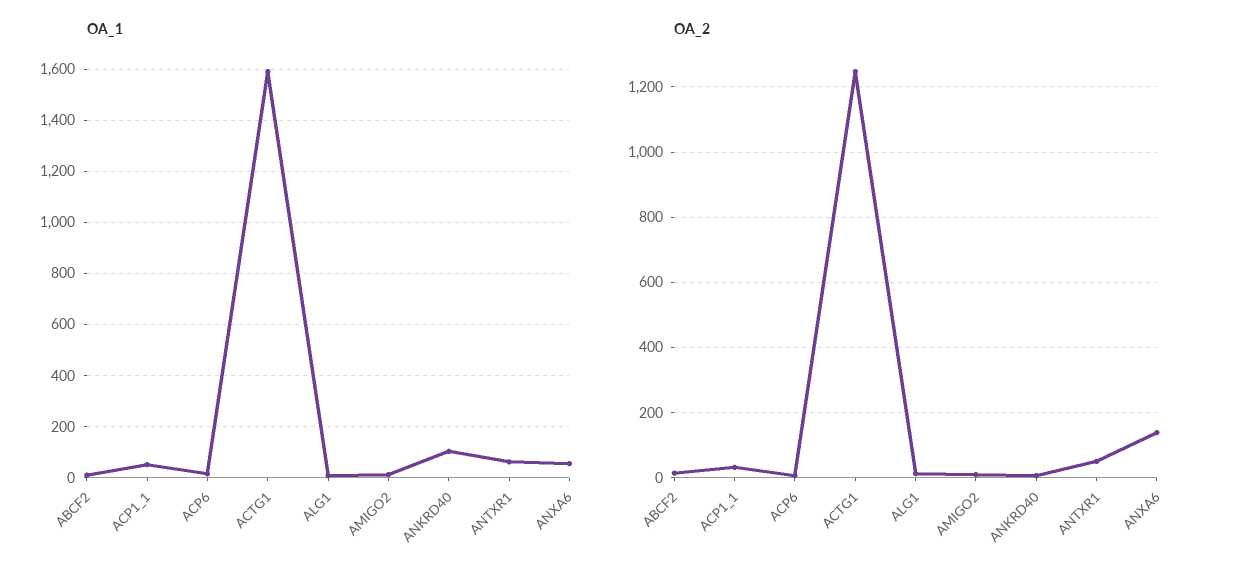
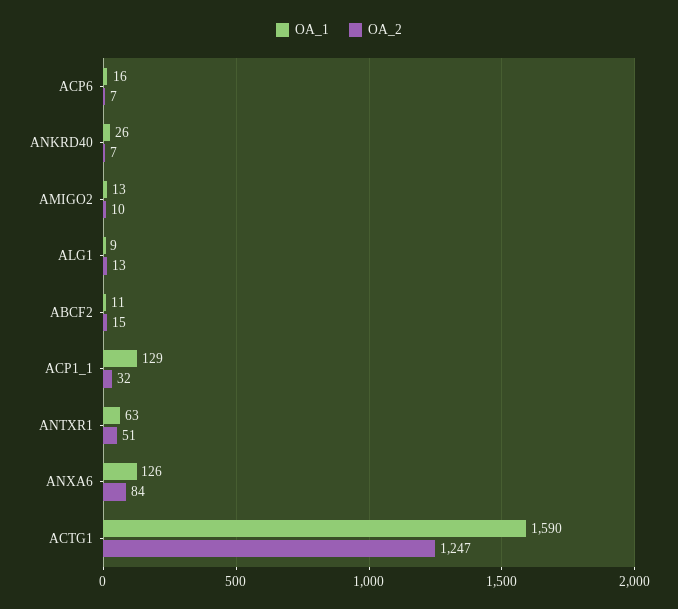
OA_1, ACP1_1: 50 -> 129
OA_1, ANKRD40: 100 -> 26
OA_1, ANXA6: 50 -> 126
OA_2, ANXA6: 140 -> 84

